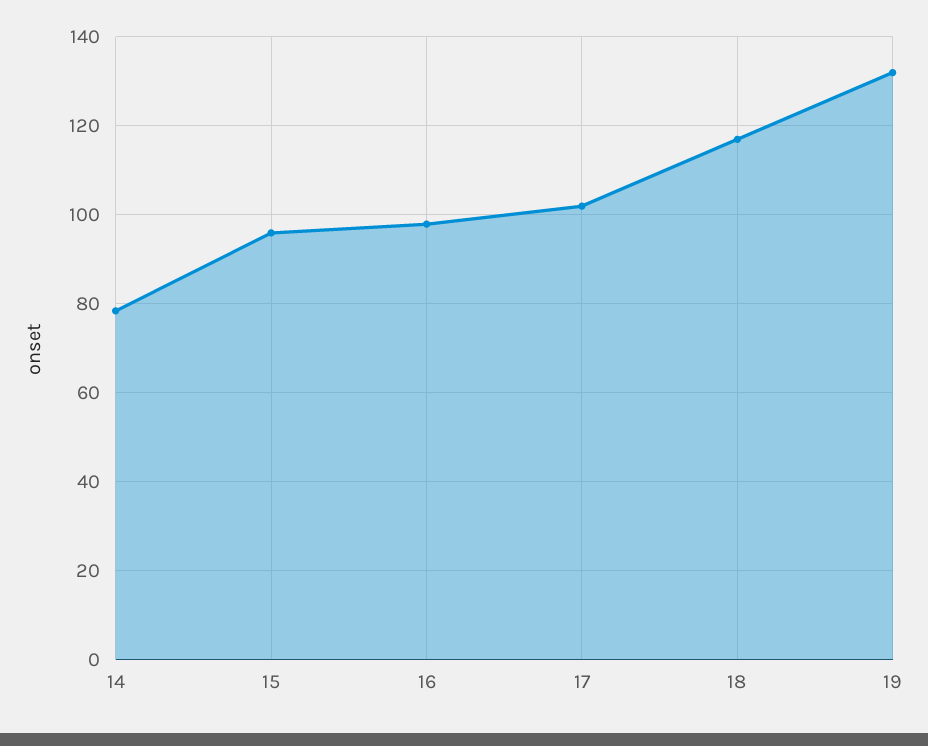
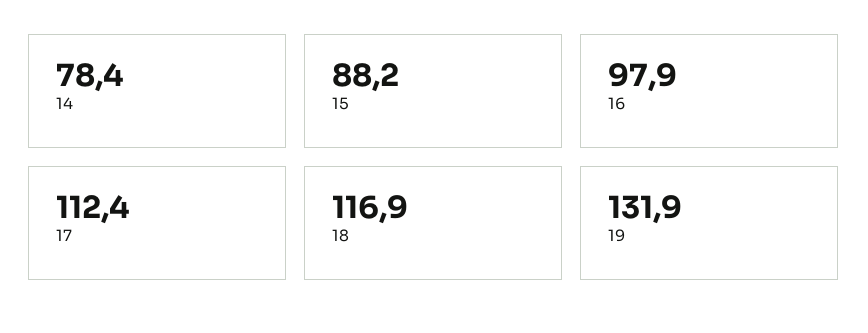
15: 96 -> 88.2
17: 102 -> 112.4

